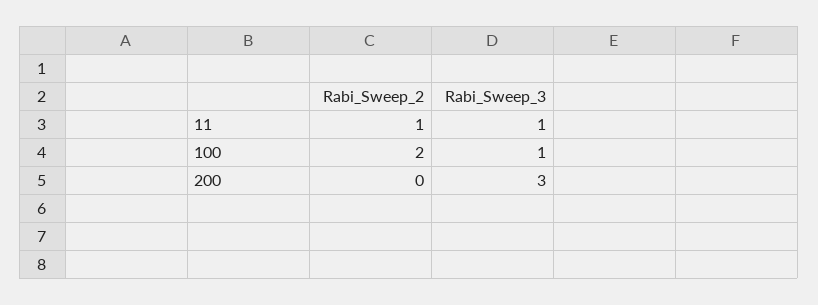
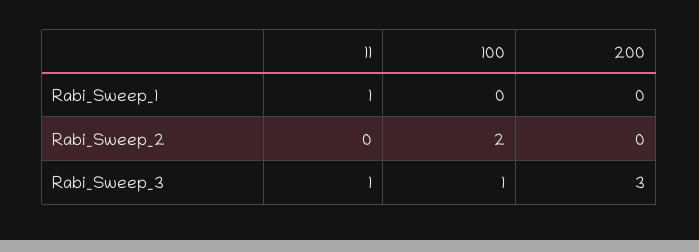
Rabi_Sweep_2, 11: 1 -> 0
Rabi_Sweep_1, 11: none -> 1
Rabi_Sweep_1, 100: none -> 0
Rabi_Sweep_1, 200: none -> 0

